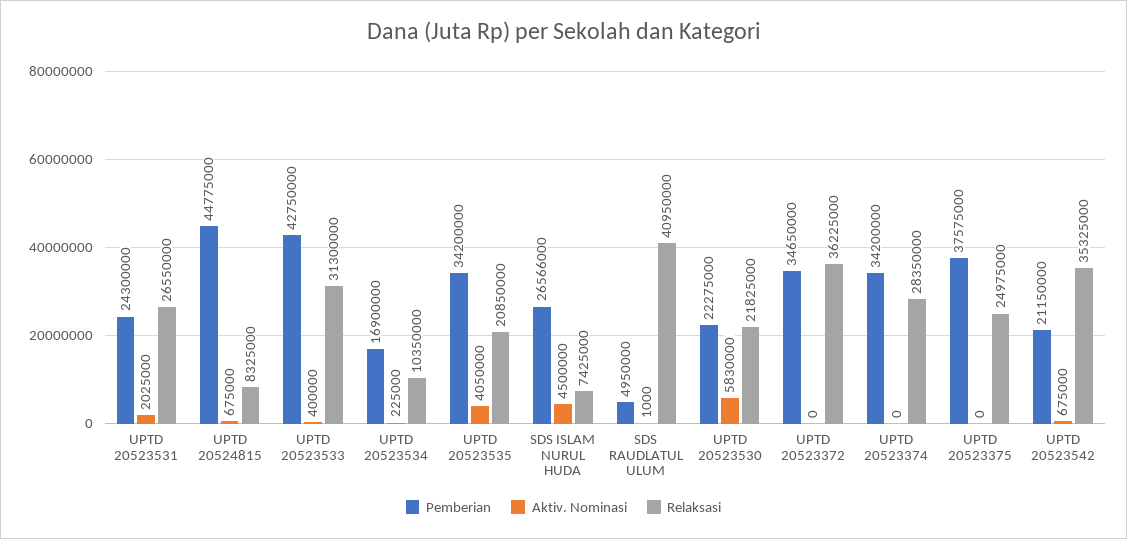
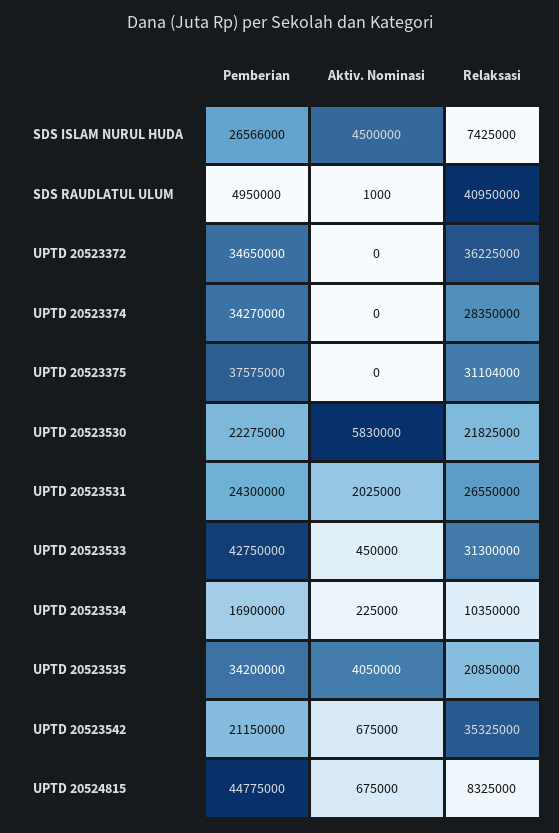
Aktiv. Nominasi, UPTD 20523533: 400000 -> 450000
Pemberian, UPTD 20523374: 34200000 -> 34270000
Relaksasi, UPTD 20523375: 24975000 -> 31104000

